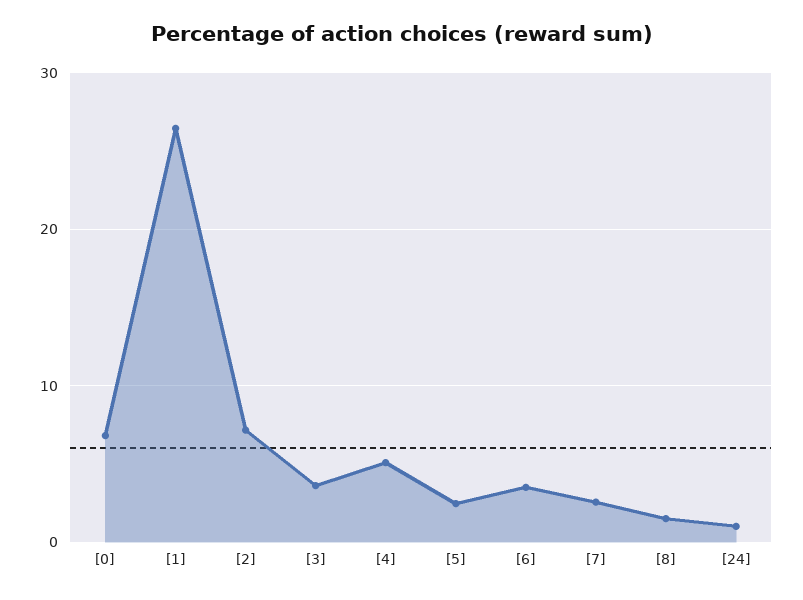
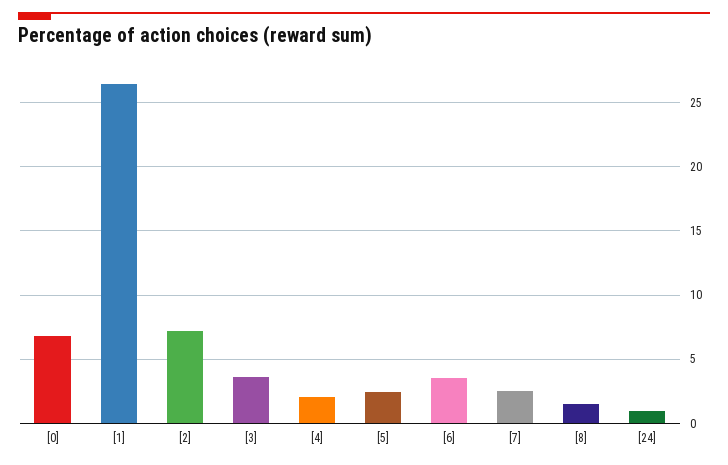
[4]: 5 -> 2

